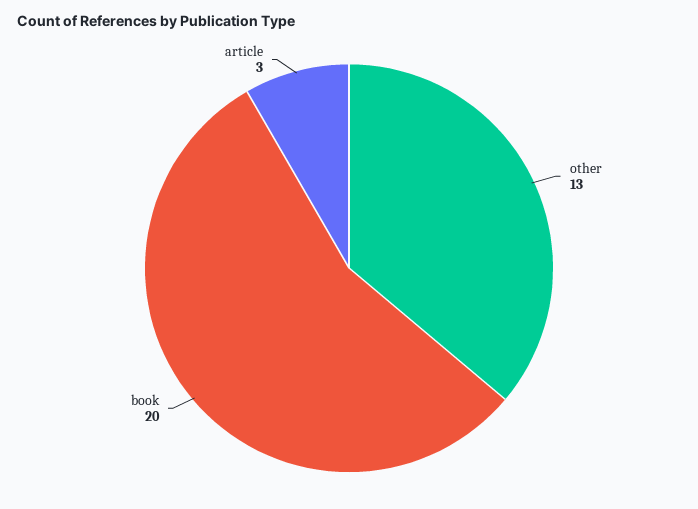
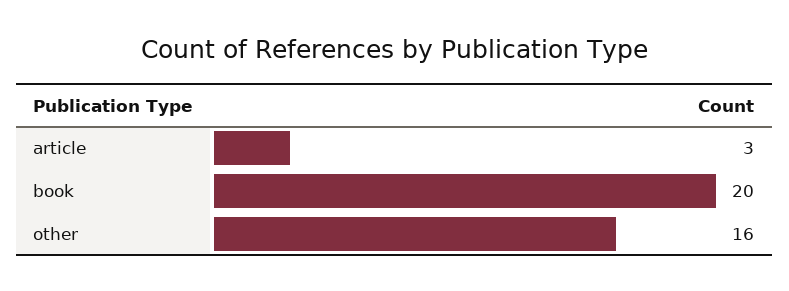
other: 13 -> 16

